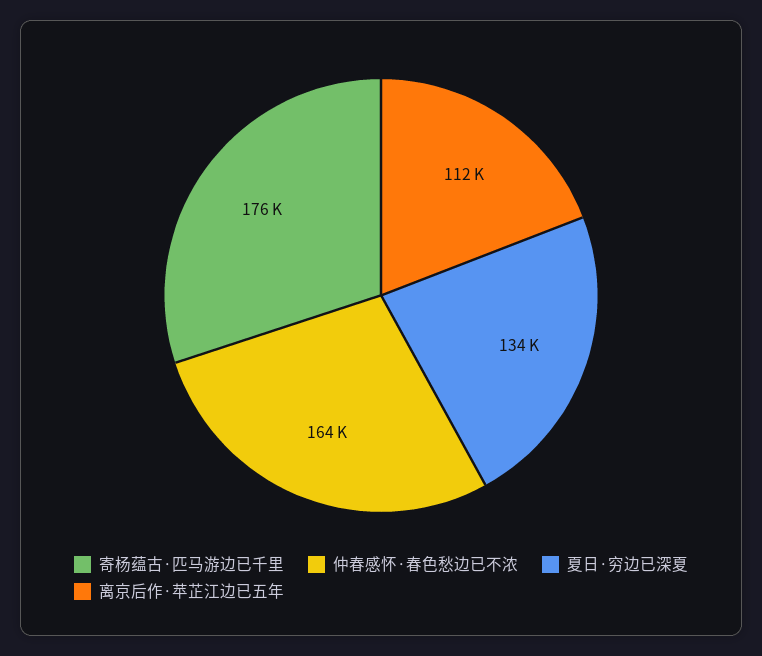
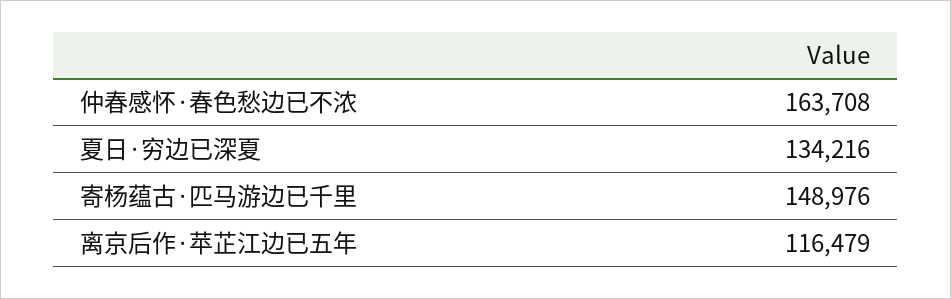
寄杨蕴古·匹马游边已千里: 176000 -> 148976
离京后作·苹芷江边已五年: 112000 -> 116479

